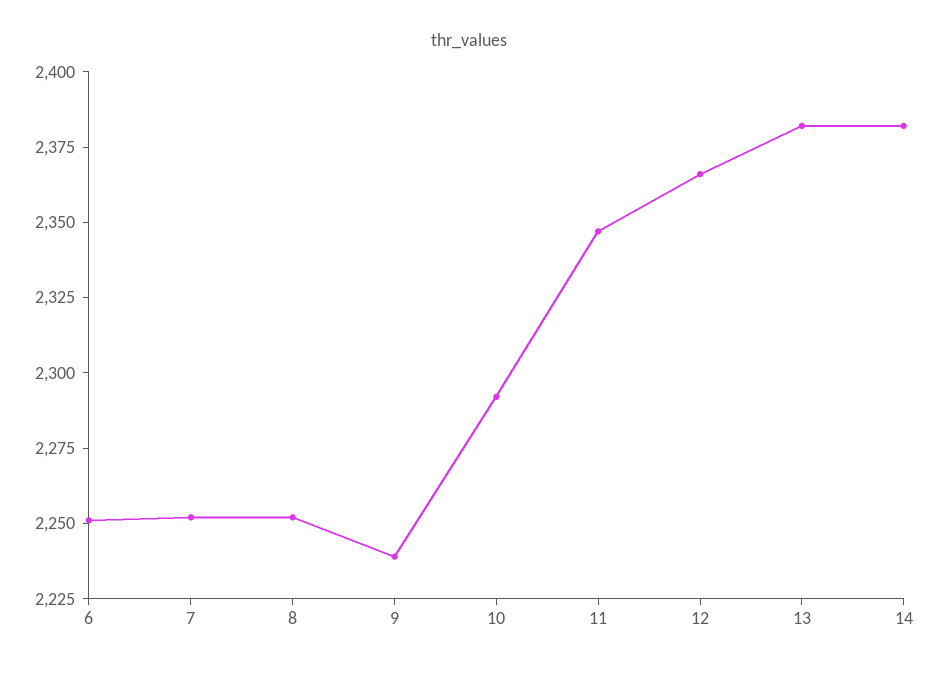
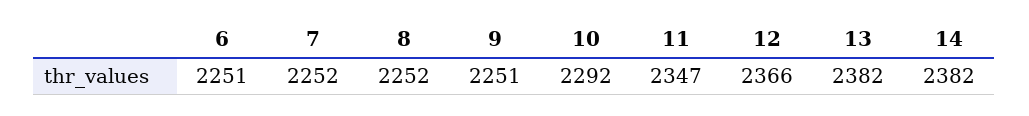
9: 2240 -> 2251

